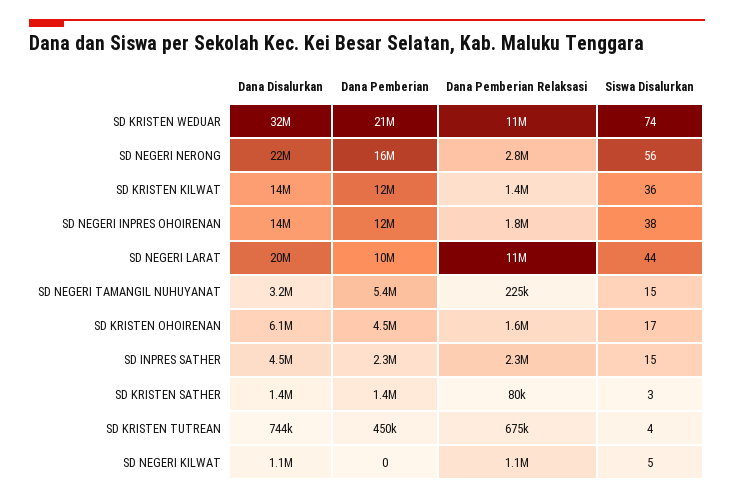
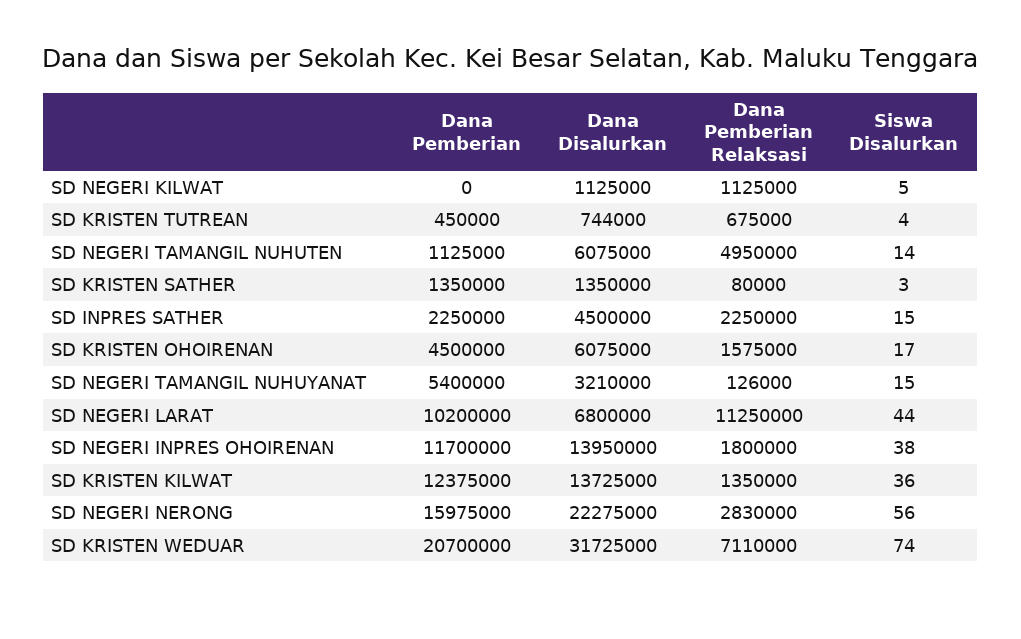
Dana Pemberian Relaksasi, SD KRISTEN WEDUAR: 11000000 -> 7110000
Dana Disalurkan, SD NEGERI LARAT: 20000000 -> 6800000
Dana Pemberian Relaksasi, SD NEGERI TAMANGIL NUHUYANAT: 225000 -> 126000
Dana Pemberian, SD NEGERI TAMANGIL NUHUTEN: none -> 1125000
Dana Disalurkan, SD NEGERI TAMANGIL NUHUTEN: none -> 6075000
Dana Pemberian Relaksasi, SD NEGERI TAMANGIL NUHUTEN: none -> 4950000
Siswa Disalurkan, SD NEGERI TAMANGIL NUHUTEN: none -> 14

